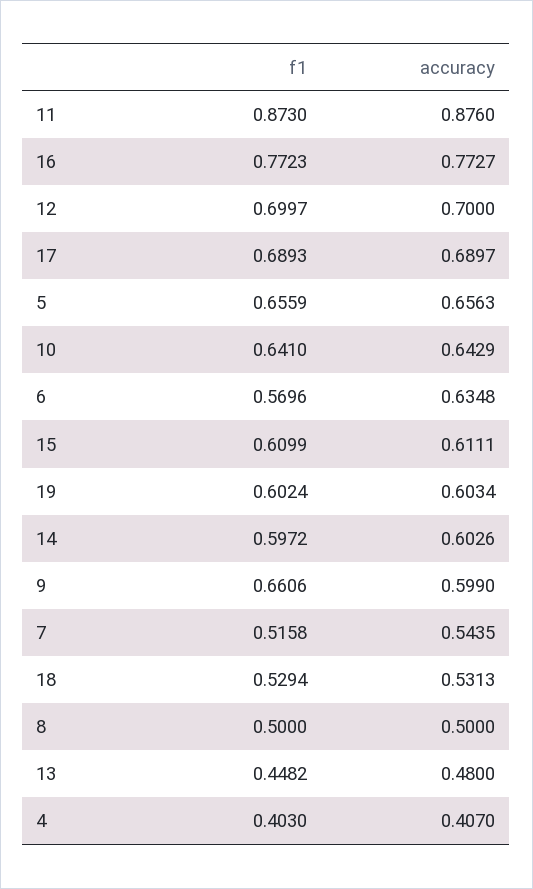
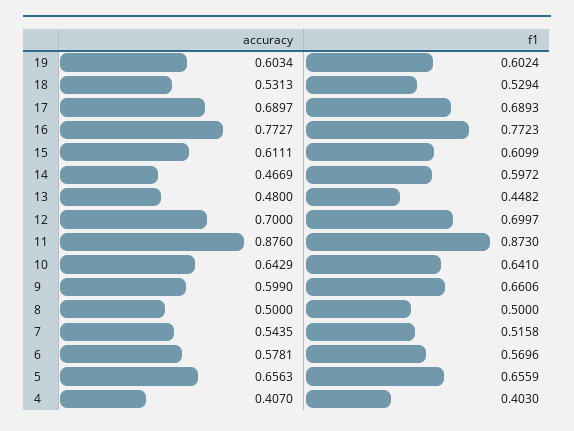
accuracy, 6: 0.6348 -> 0.5781
accuracy, 14: 0.6026 -> 0.4669

